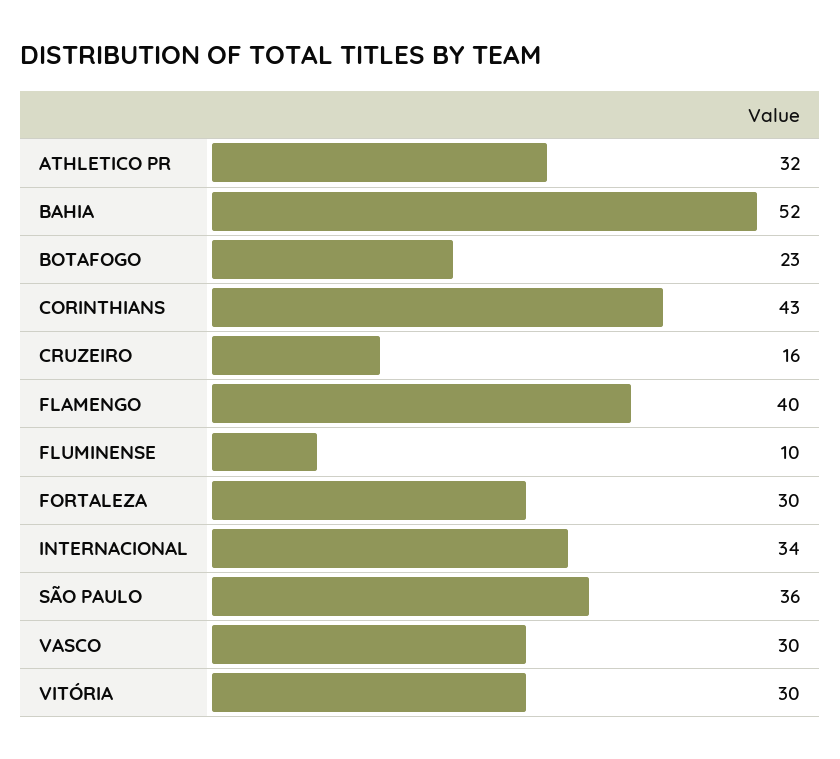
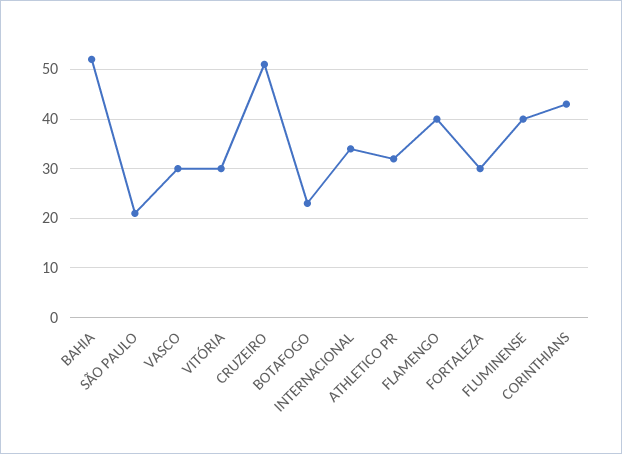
CRUZEIRO: 16 -> 50
FLUMINENSE: 10 -> 40
SÃO PAULO: 36 -> 20

